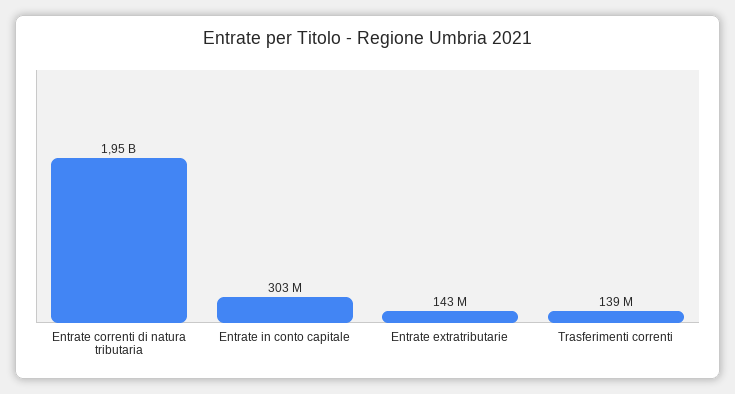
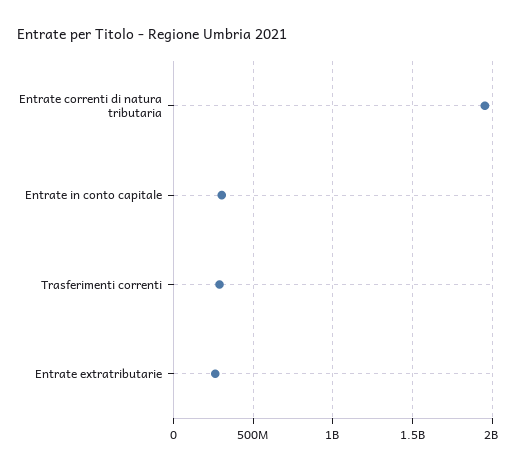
Entrate extratributarie: 143000000 -> 250000000
Trasferimenti correnti: 139000000 -> 300000000

